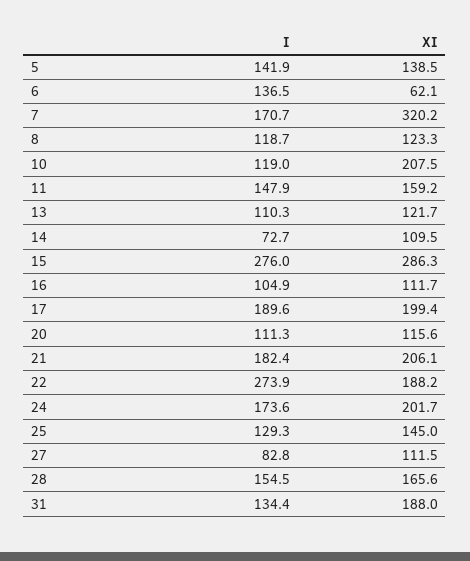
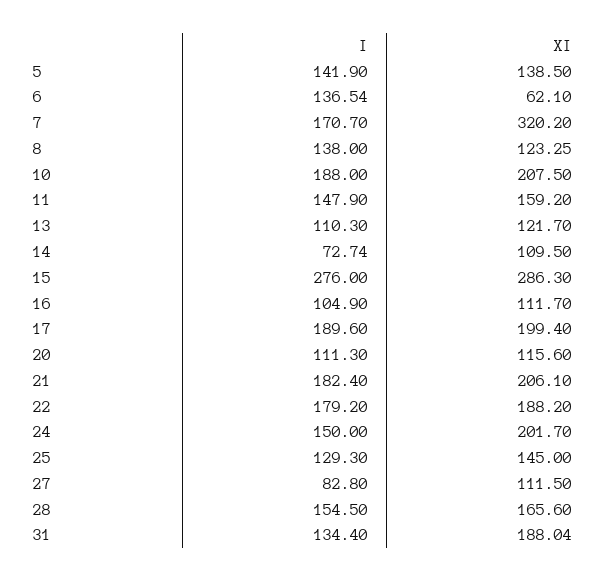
I, 8: 118.7 -> 138
I, 10: 119 -> 188
I, 22: 273.9 -> 179.2
I, 24: 173.6 -> 150

